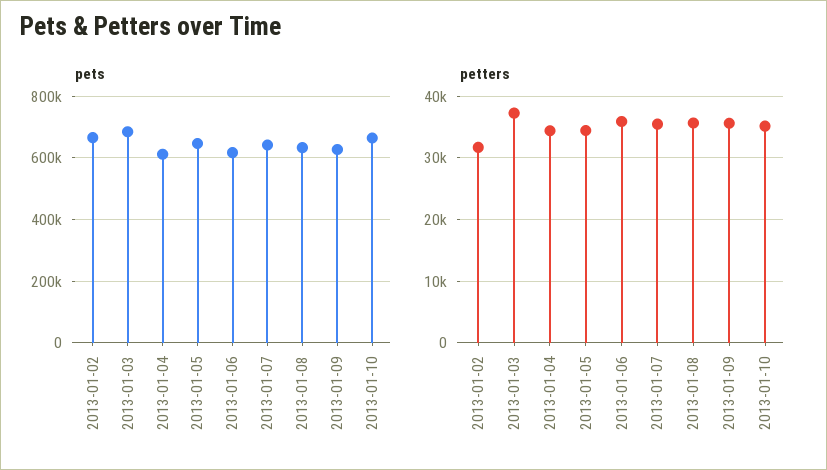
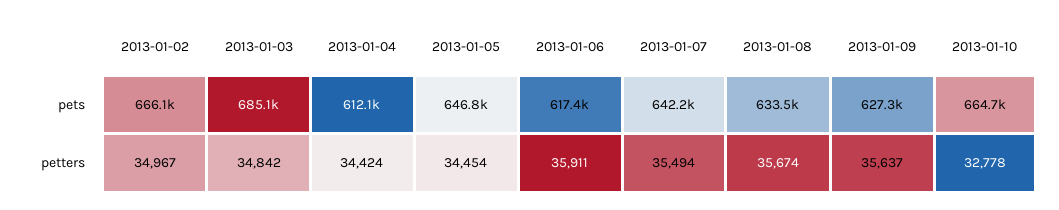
petters, 2013-01-02: 32000 -> 34967
petters, 2013-01-03: 37000 -> 34842
petters, 2013-01-10: 35000 -> 32778

